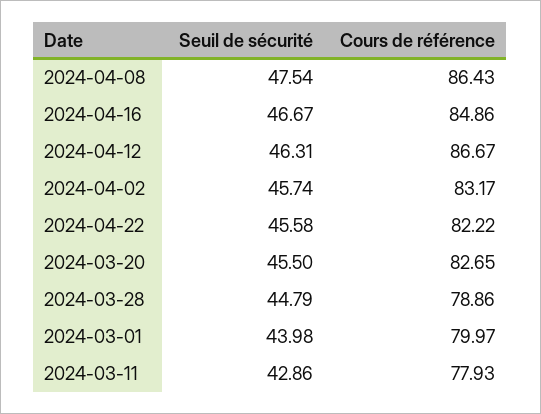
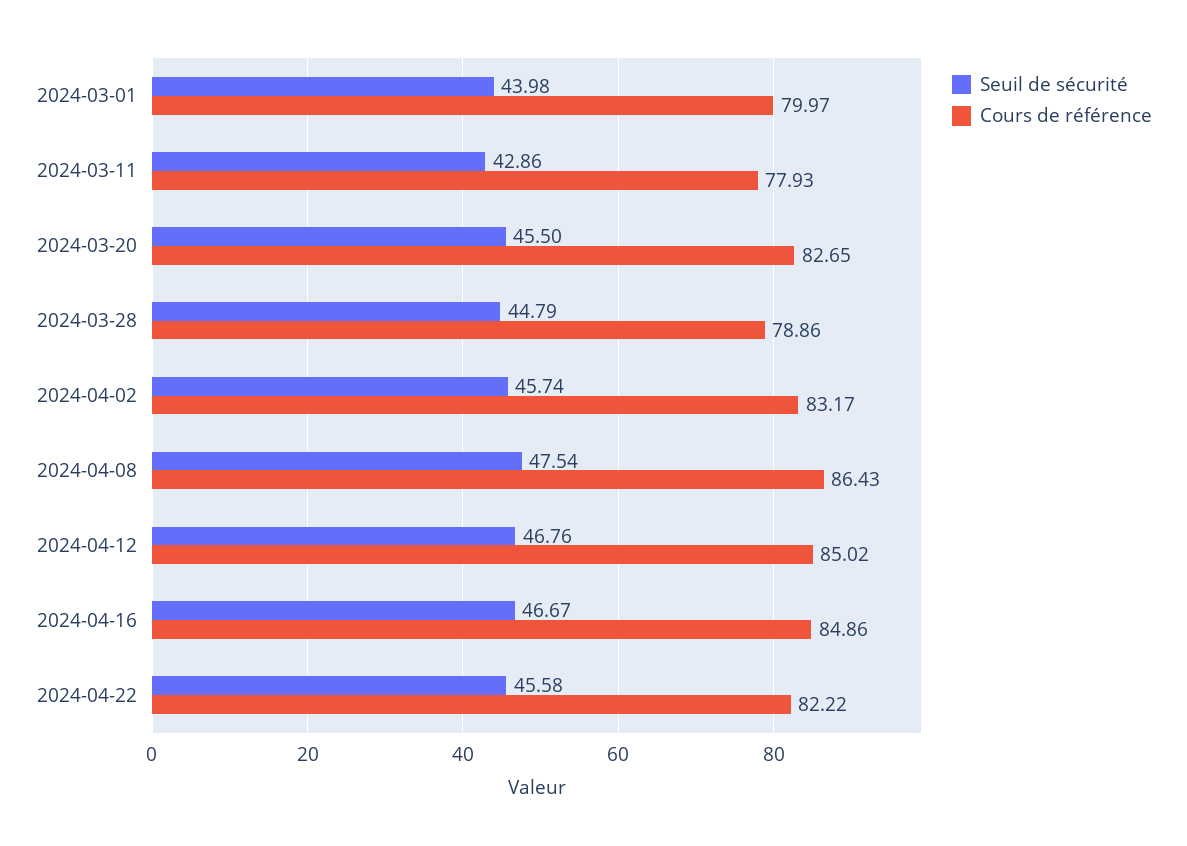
Seuil de sécurité, 2024-04-12: 46.31 -> 46.76
Cours de référence, 2024-04-12: 86.67 -> 85.02

